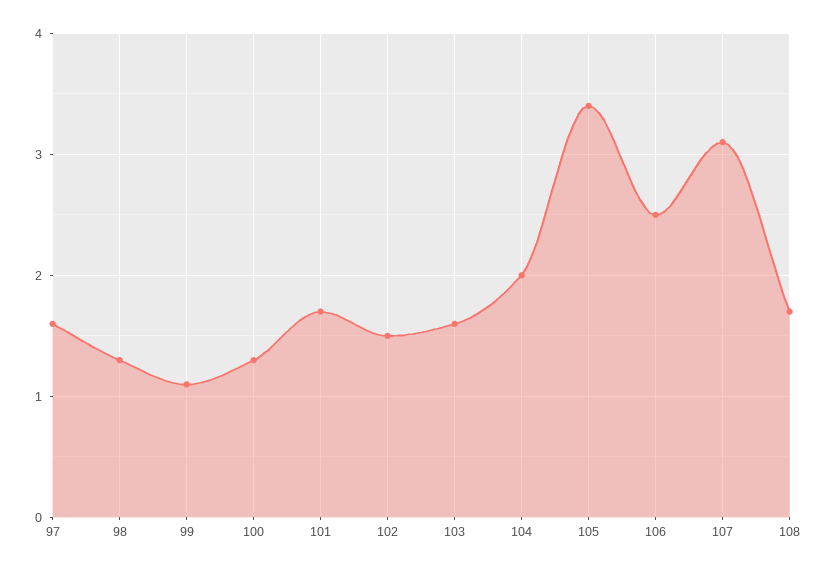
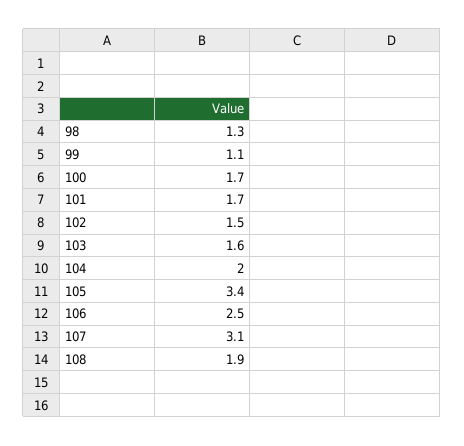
97: 1.6 -> none
100: 1.3 -> 1.7
108: 1.7 -> 1.9

